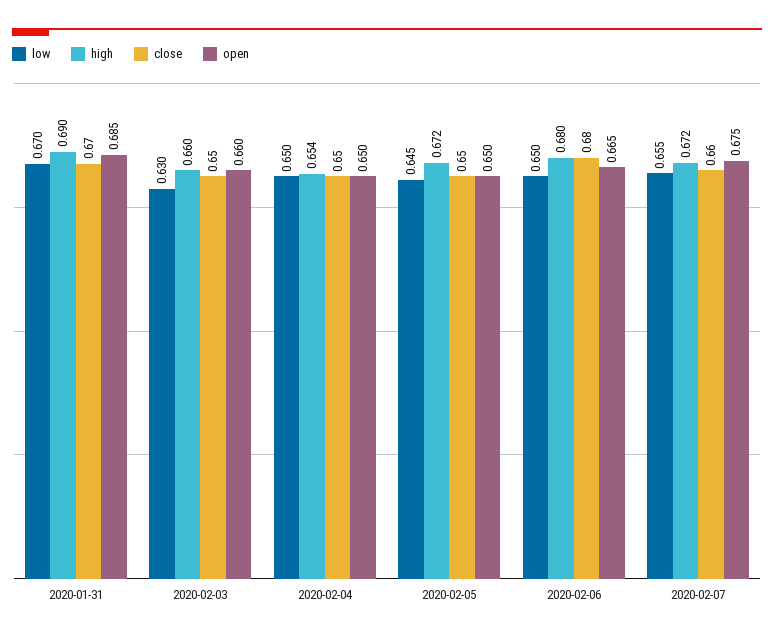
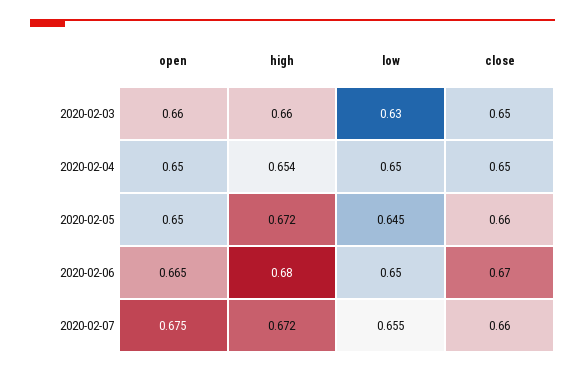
low, 2020-01-31: 0.67 -> none
high, 2020-01-31: 0.69 -> none
close, 2020-01-31: 0.67 -> none
open, 2020-01-31: 0.685 -> none
close, 2020-02-05: 0.65 -> 0.66
close, 2020-02-06: 0.68 -> 0.67

